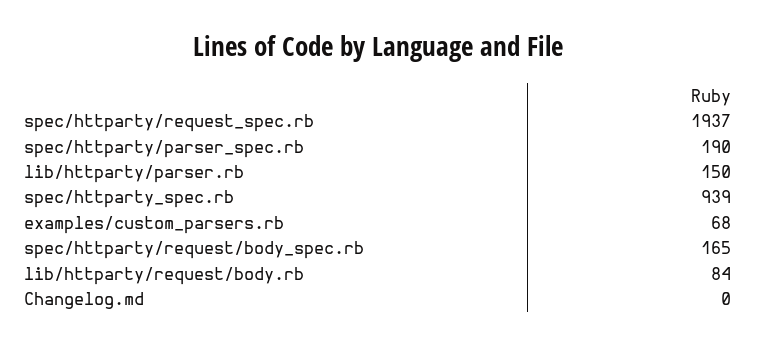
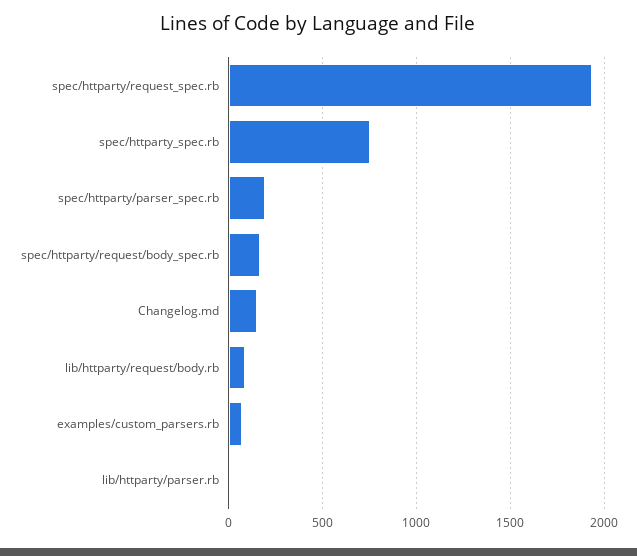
lib/httparty/parser.rb: 150 -> 0
spec/httparty_spec.rb: 939 -> 750
Changelog.md: 0 -> 150

